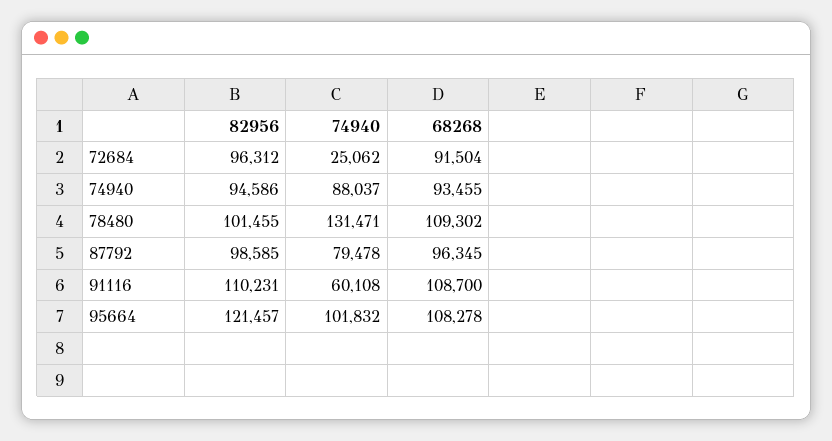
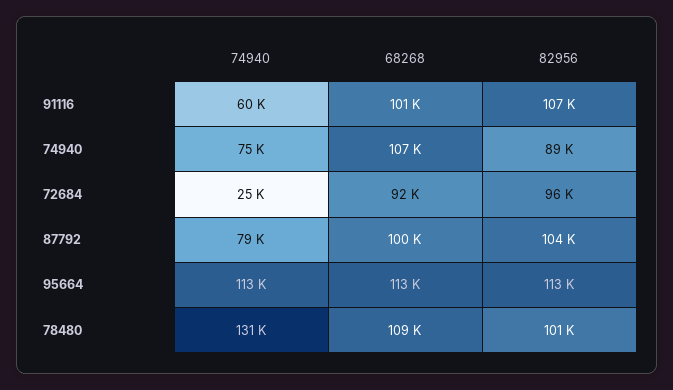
82956, 74940: 94586 -> 89000
74940, 74940: 88037 -> 75000
68268, 74940: 93455 -> 107000
82956, 87792: 98585 -> 104000
68268, 87792: 96345 -> 100000
82956, 91116: 110231 -> 107000
68268, 91116: 108700 -> 101000
82956, 95664: 121457 -> 113000
74940, 95664: 101832 -> 113000
68268, 95664: 108278 -> 113000

